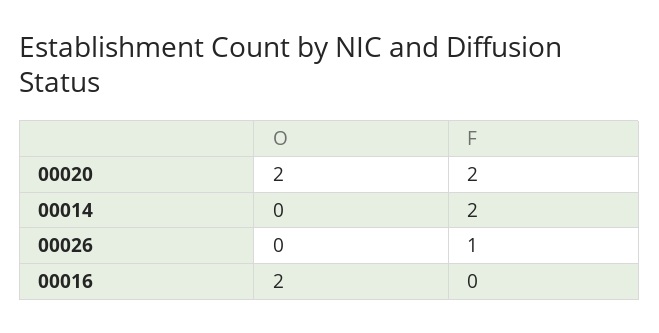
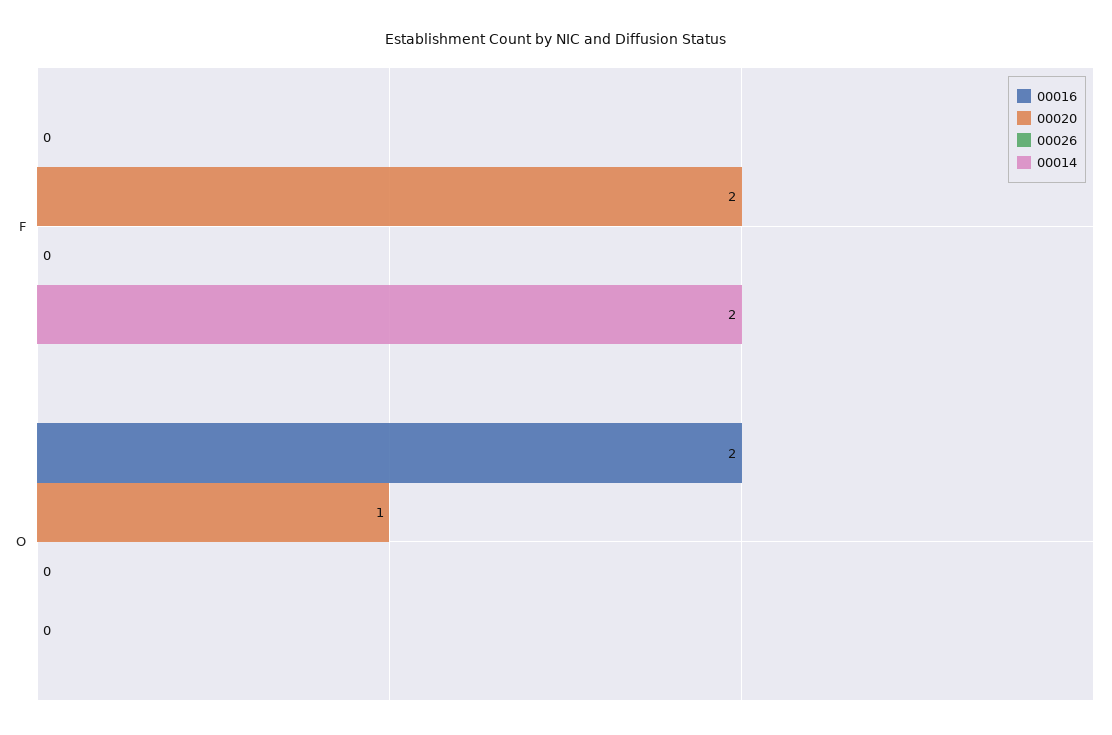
00020, O: 2 -> 1
00026, F: 1 -> 0

